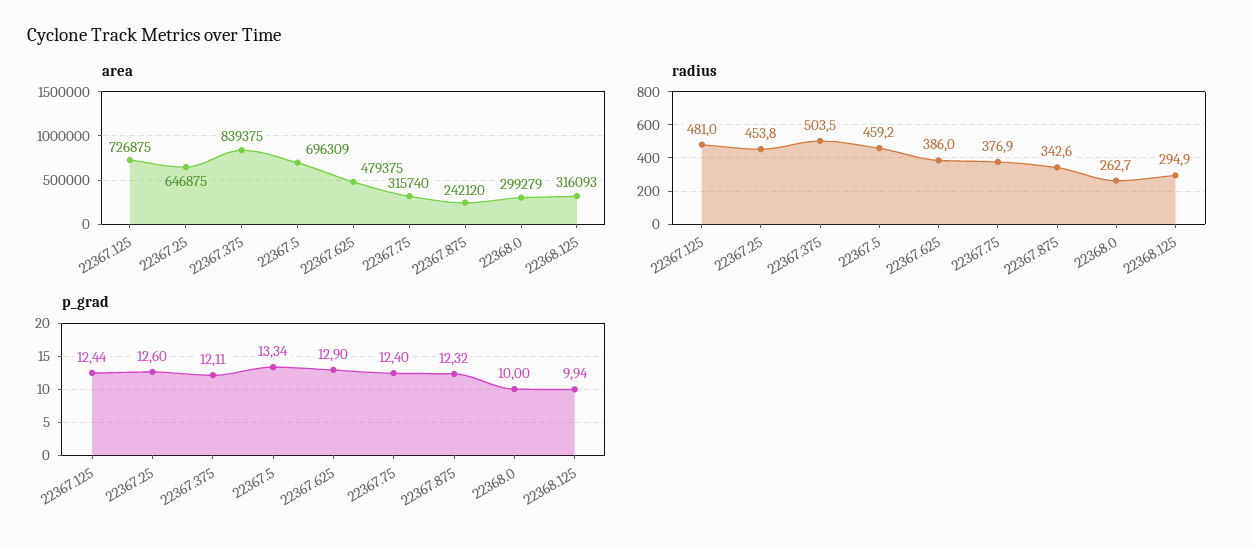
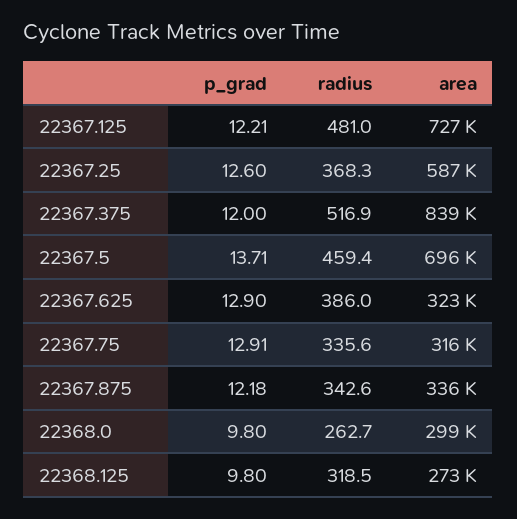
area, 22367.25: 646875 -> 587000
area, 22367.625: 479375 -> 323000
area, 22367.875: 242120 -> 336000
area, 22368.125: 316093 -> 273000
radius, 22367.25: 453.8 -> 368.3
radius, 22367.375: 503.5 -> 516.9
radius, 22367.5: 459.2 -> 459.4
radius, 22367.75: 376.9 -> 335.6
radius, 22368.125: 294.9 -> 318.5
p_grad, 22367.125: 12.44 -> 12.21
p_grad, 22367.375: 12.11 -> 12
p_grad, 22367.5: 13.34 -> 13.71
p_grad, 22367.75: 12.4 -> 12.91
p_grad, 22367.875: 12.32 -> 12.18
p_grad, 22368.0: 10 -> 9.8
p_grad, 22368.125: 9.94 -> 9.8

